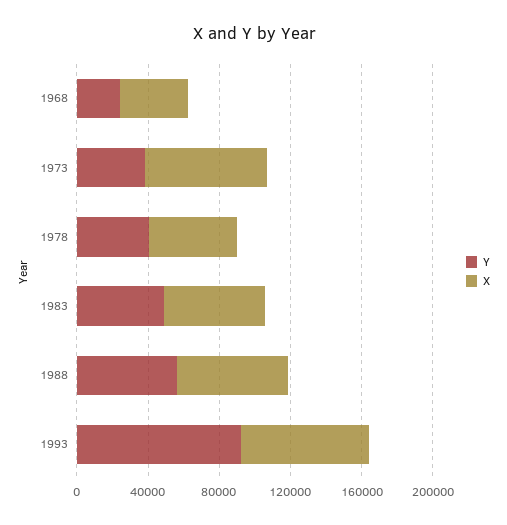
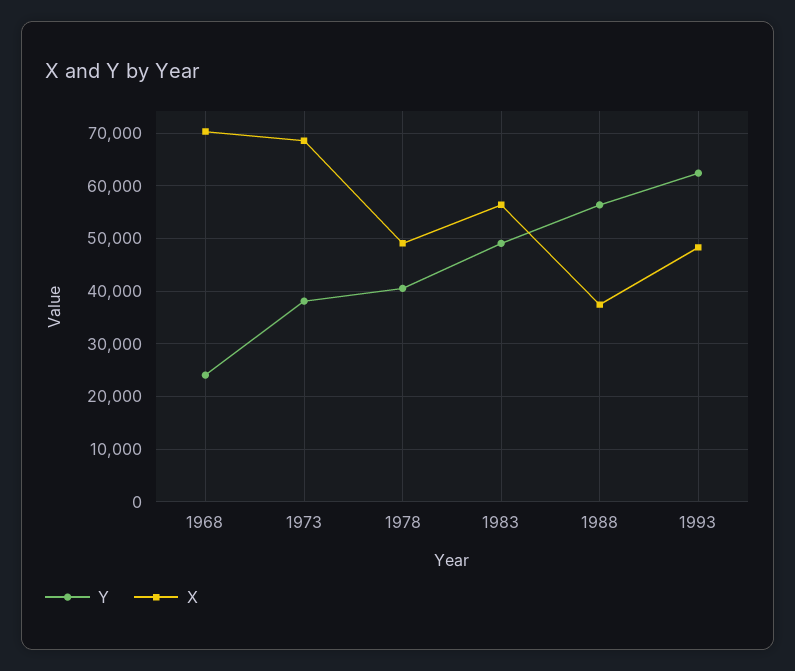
X, 1968: 40000 -> 70000
X, 1988: 60000 -> 38000
Y, 1993: 90000 -> 62000
X, 1993: 70000 -> 48000

